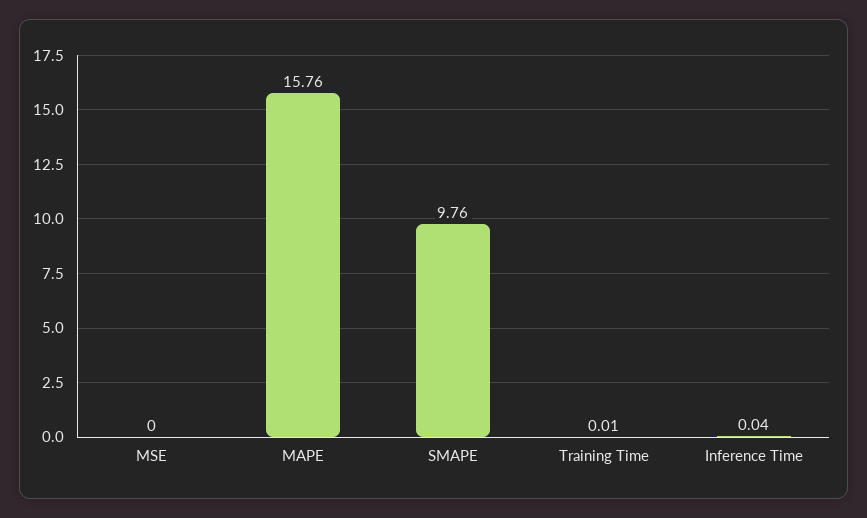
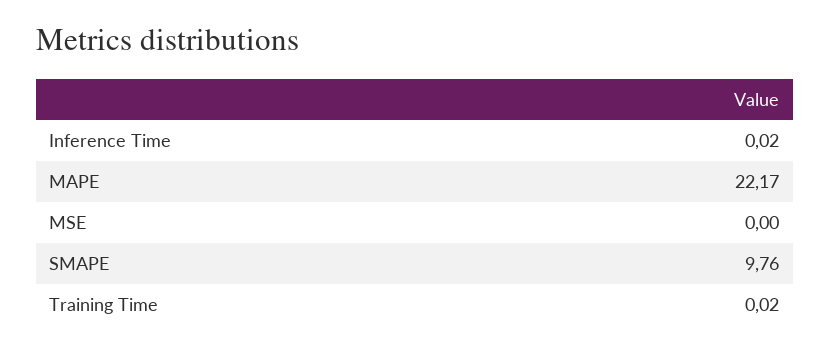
MAPE: 15.76 -> 22.17
Training Time: 0.01 -> 0.02
Inference Time: 0.04 -> 0.02

